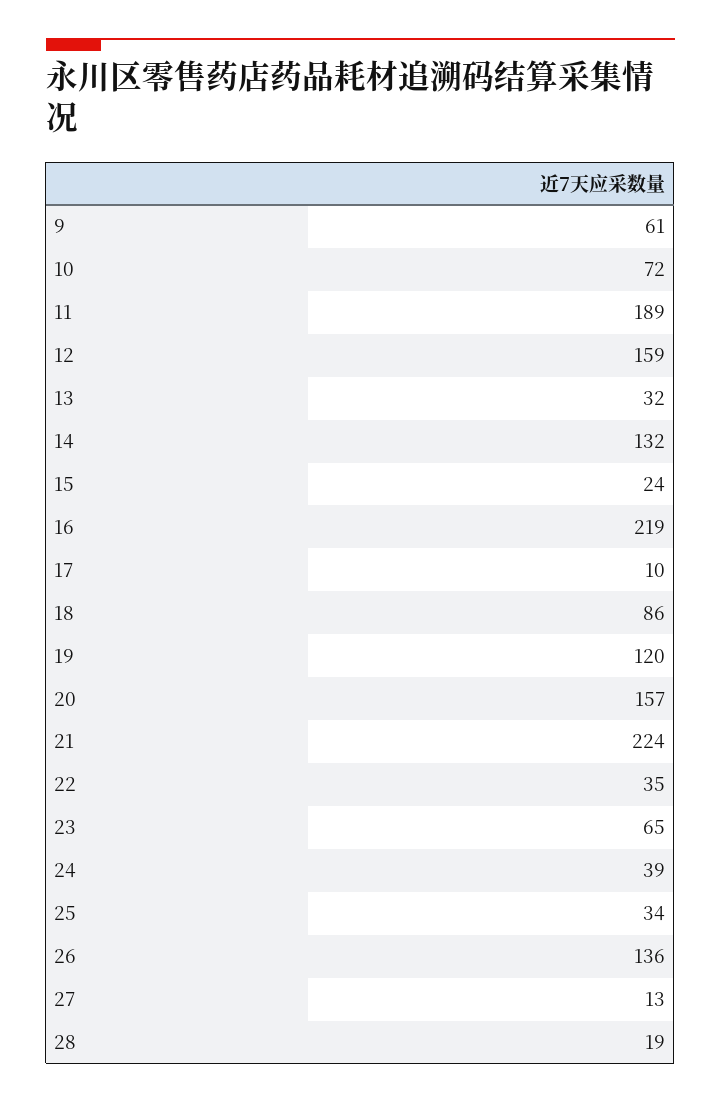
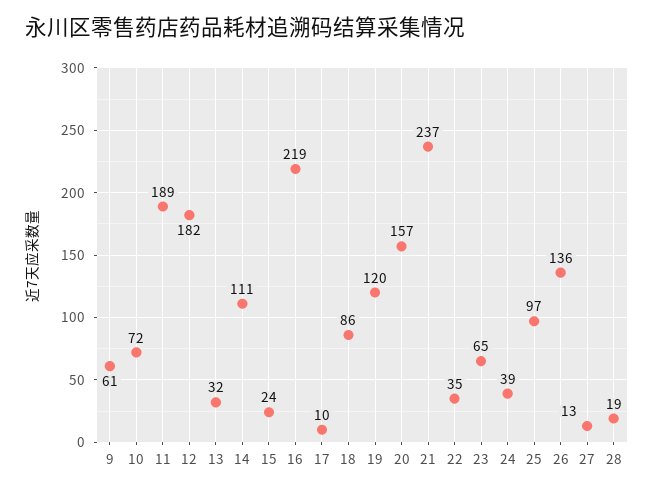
12: 159 -> 182
14: 132 -> 111
21: 224 -> 237
25: 34 -> 97

